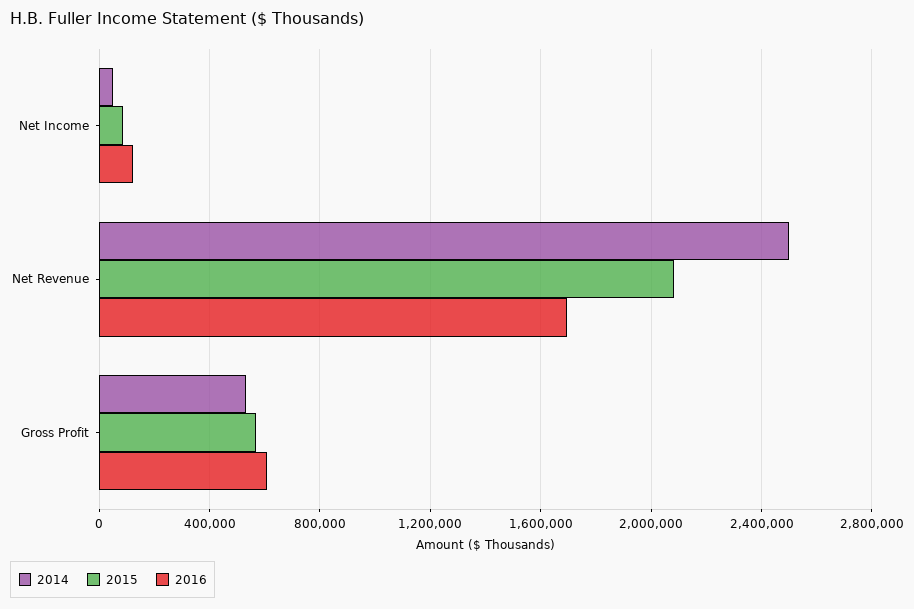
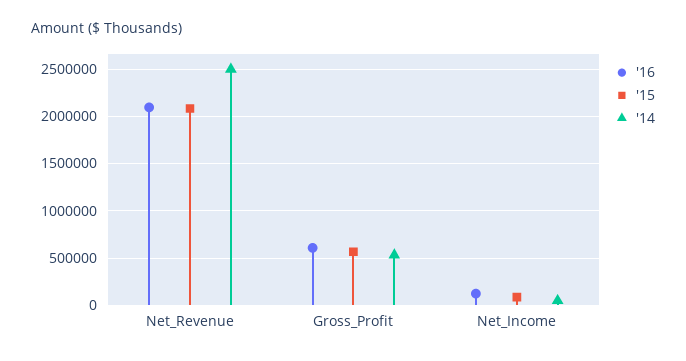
2016, Net Revenue: 1700000 -> 2100000

